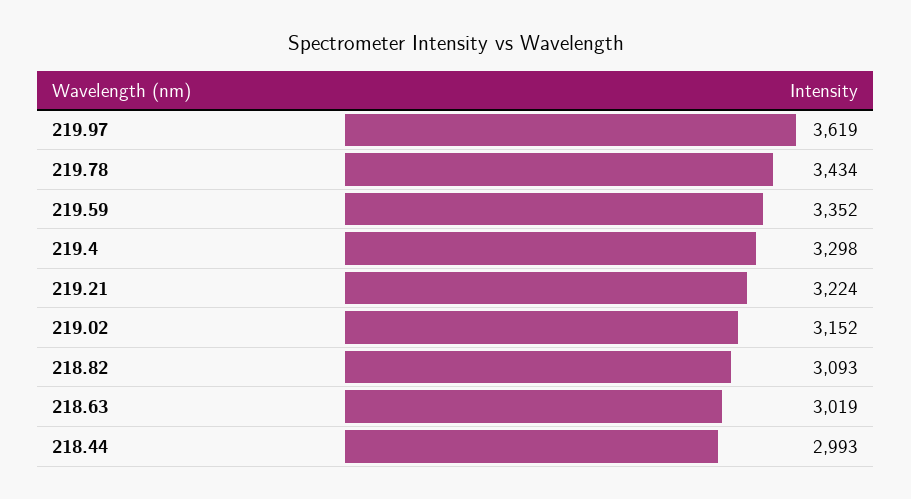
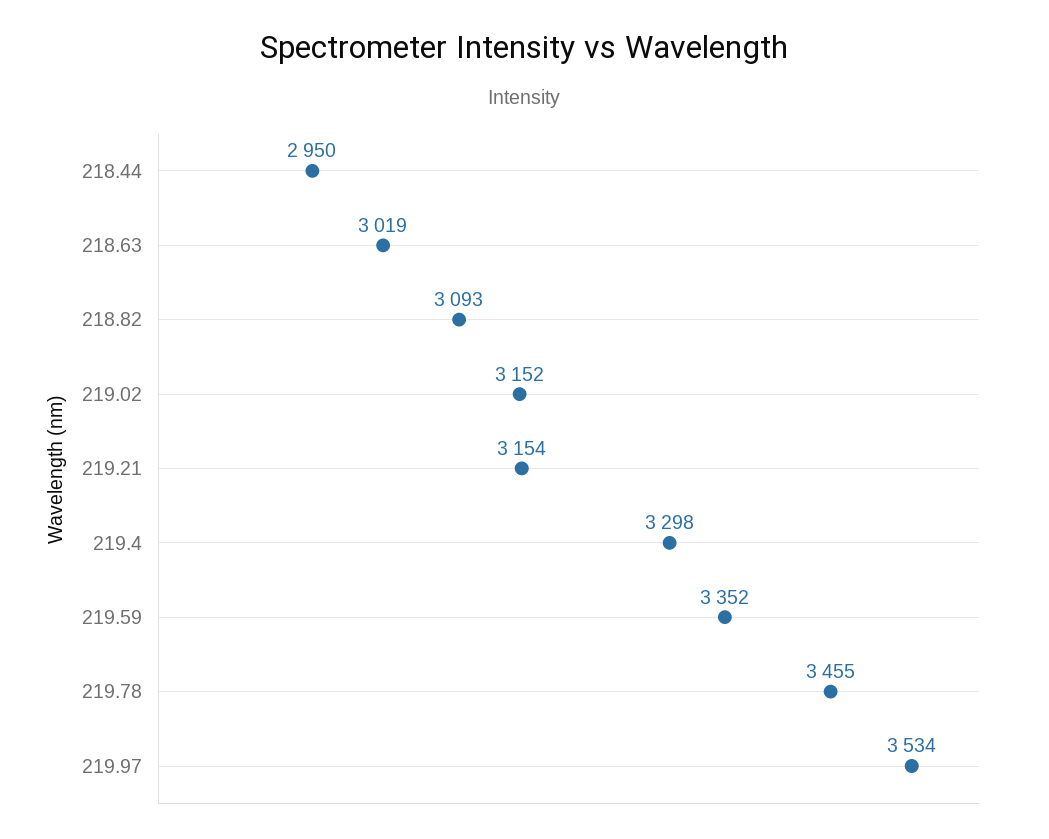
219.97: 3619 -> 3534
219.78: 3434 -> 3455
219.21: 3224 -> 3154
218.44: 2993 -> 2950

